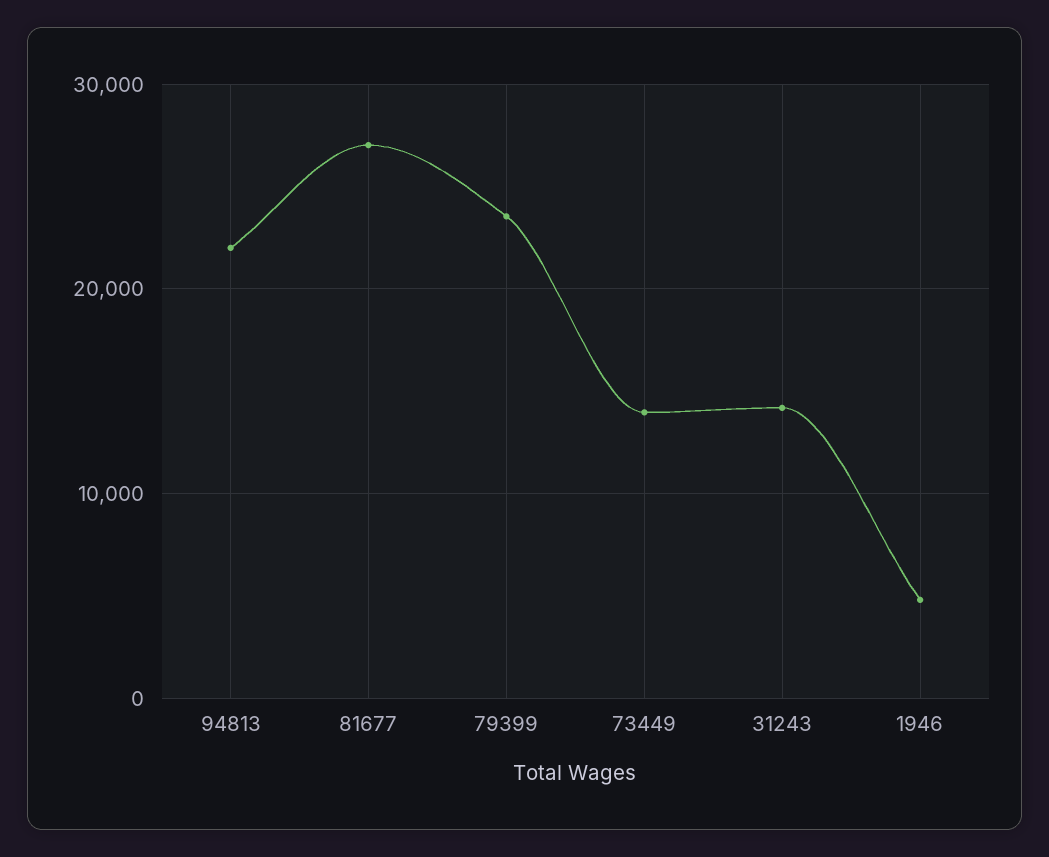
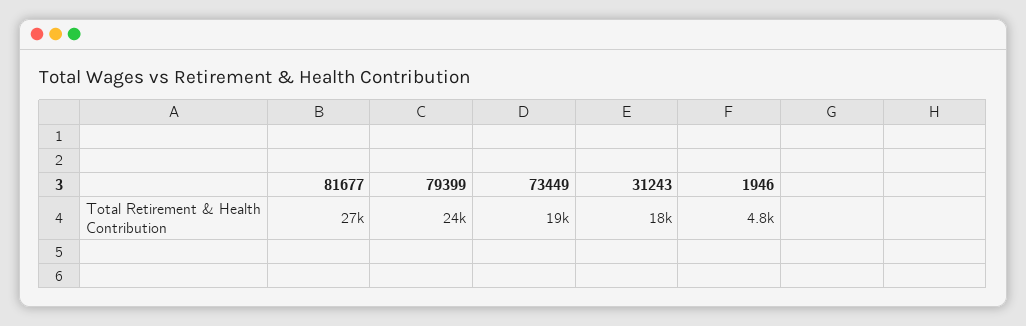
94813: 22000 -> none
73449: 14000 -> 19000
31243: 14000 -> 18000

